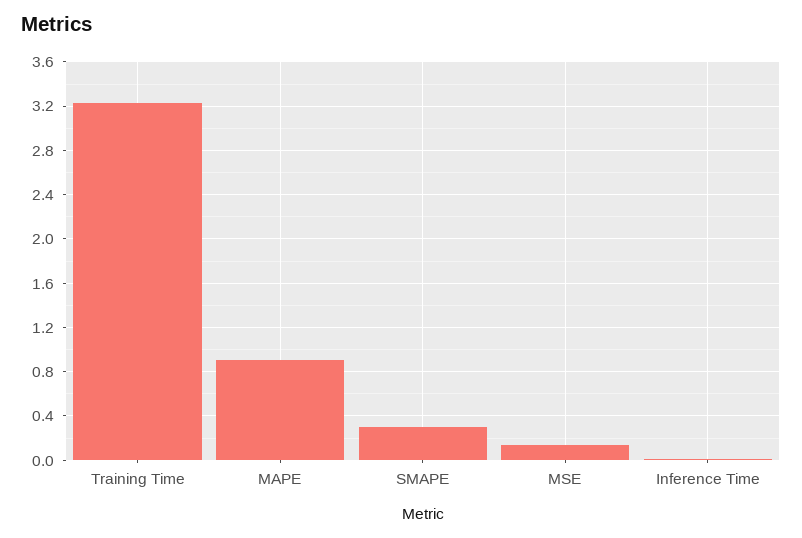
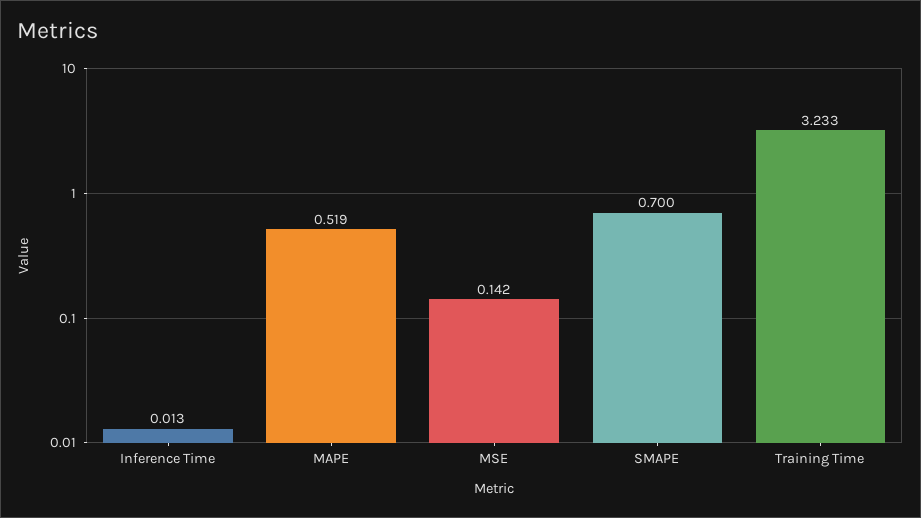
MAPE: 0.9 -> 0.519
SMAPE: 0.3 -> 0.7

